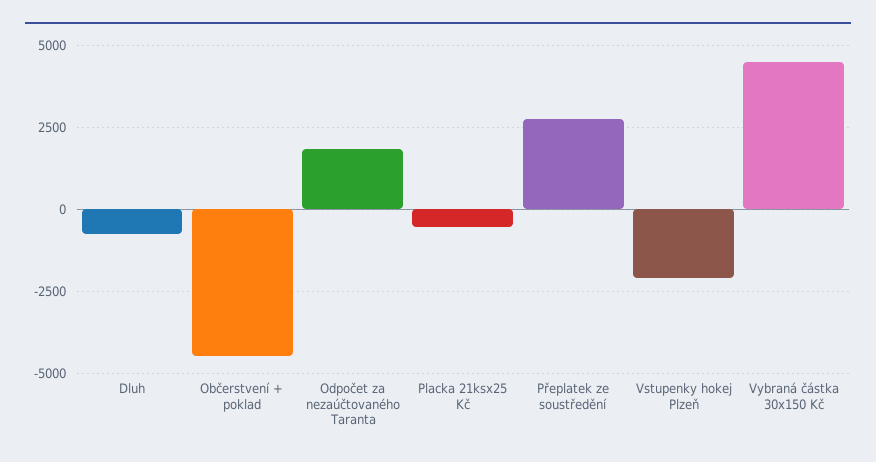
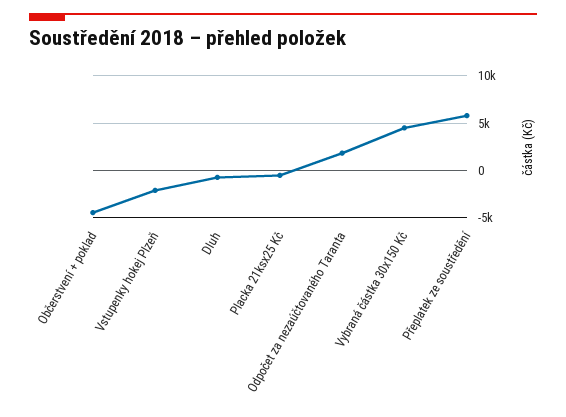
Přeplatek ze soustředění: 2750 -> 6000

